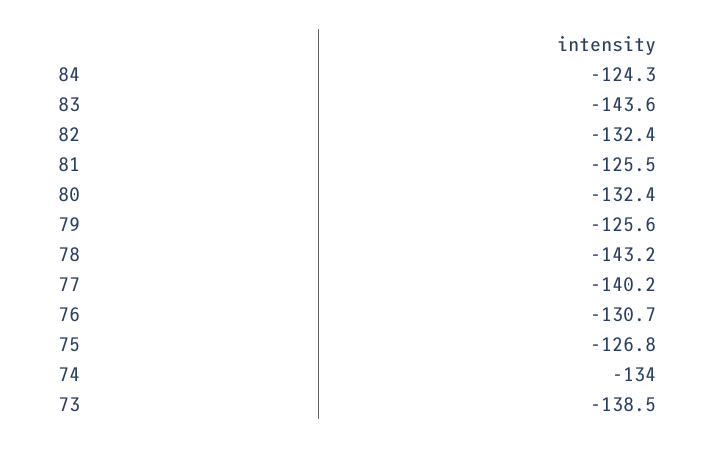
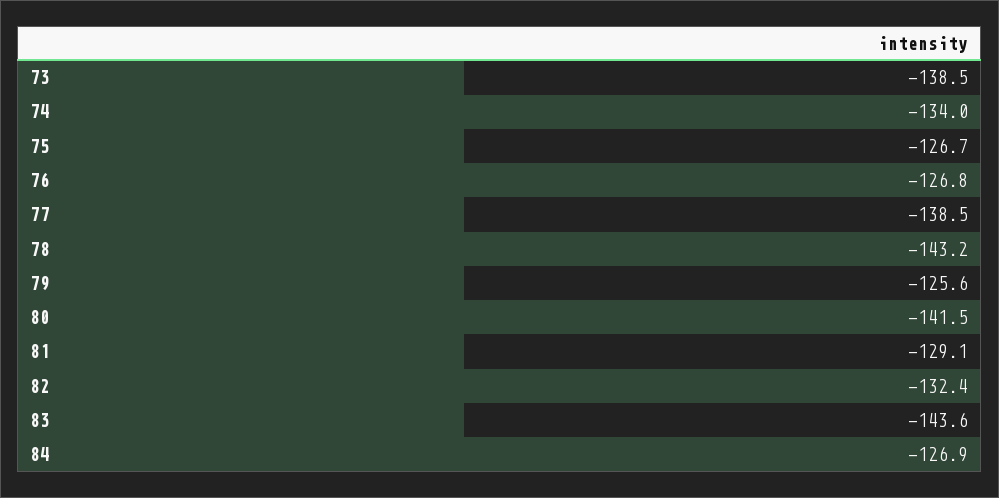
84: -124.3 -> -126.9
81: -125.5 -> -129.1
80: -132.4 -> -141.5
77: -140.2 -> -138.5
76: -130.7 -> -126.8
75: -126.8 -> -126.7

